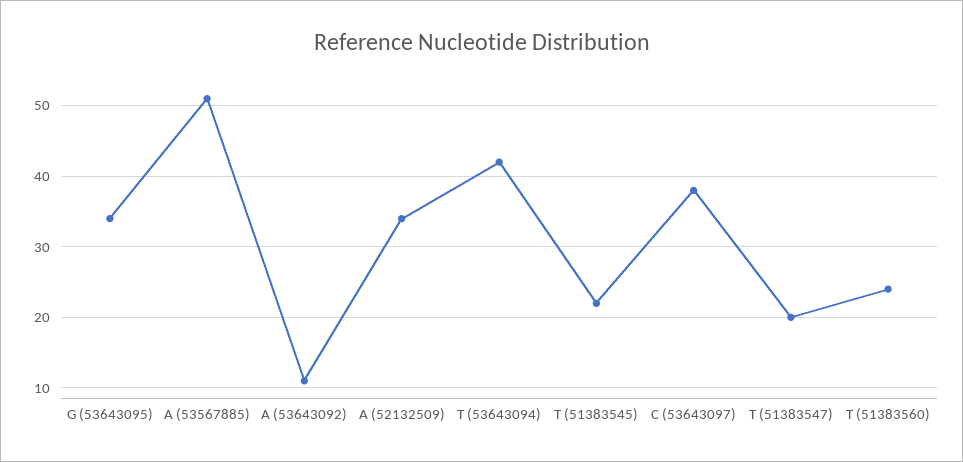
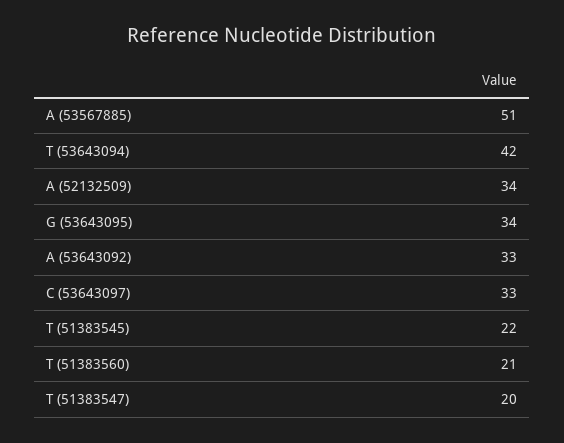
A (53643092): 11 -> 33
C (53643097): 38 -> 33
T (51383560): 24 -> 21

